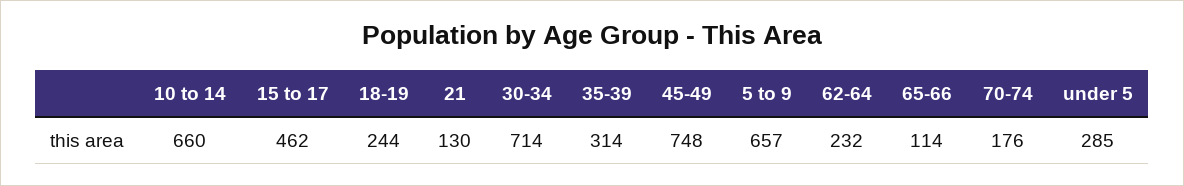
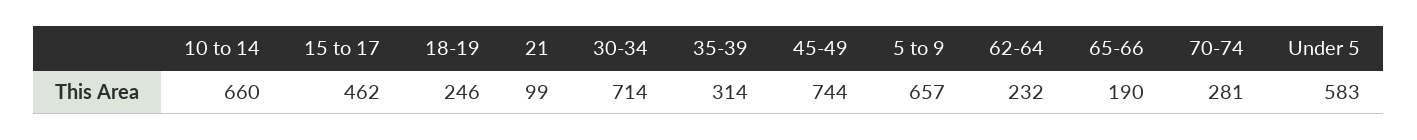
18-19: 244 -> 246
21: 130 -> 99
45-49: 748 -> 744
65-66: 114 -> 190
70-74: 176 -> 281
under 5: 285 -> 583

